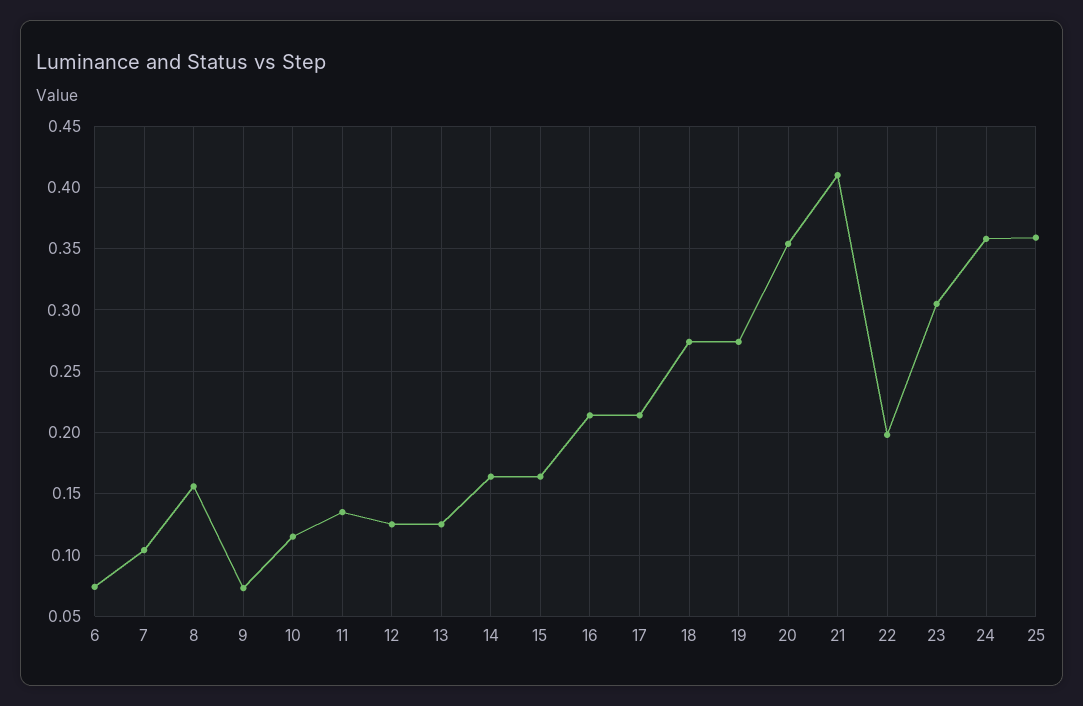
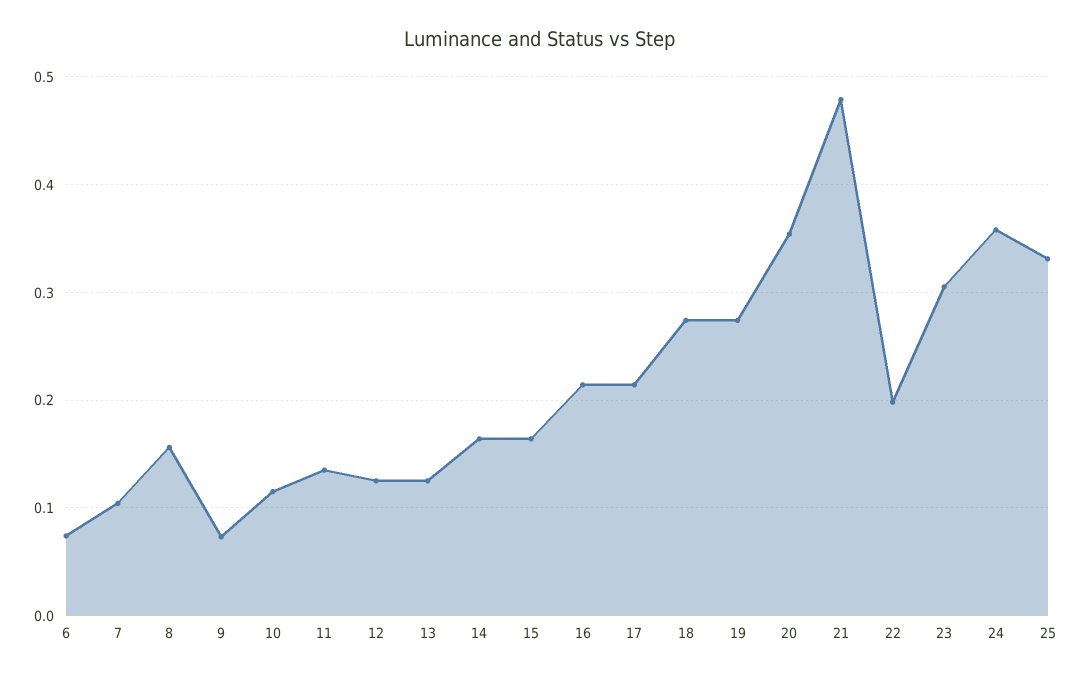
21: 0.41 -> 0.48
25: 0.36 -> 0.33

